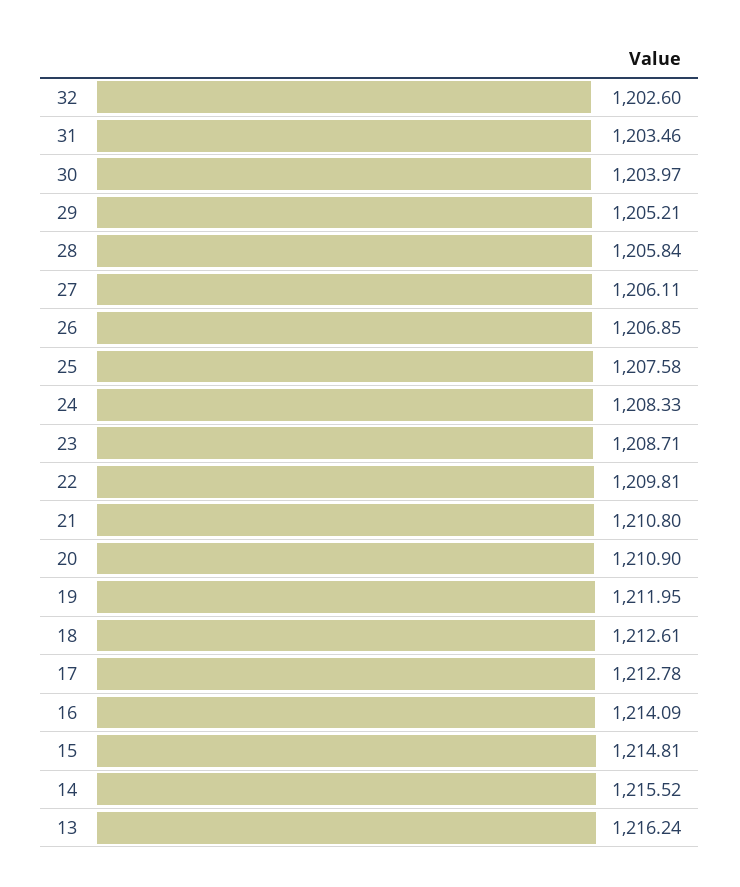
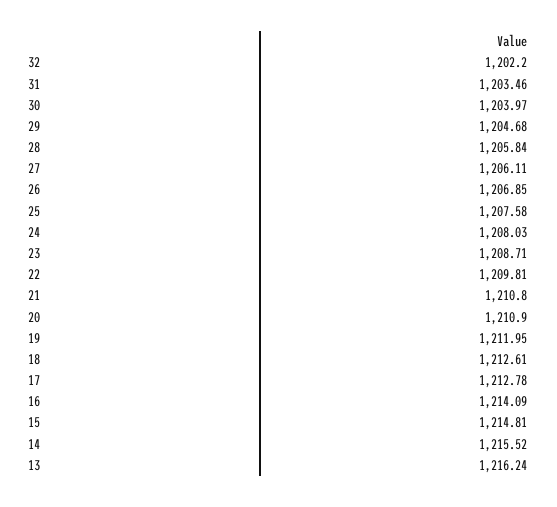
32: 1202.6 -> 1202.2
29: 1205.21 -> 1204.68
24: 1208.33 -> 1208.03

